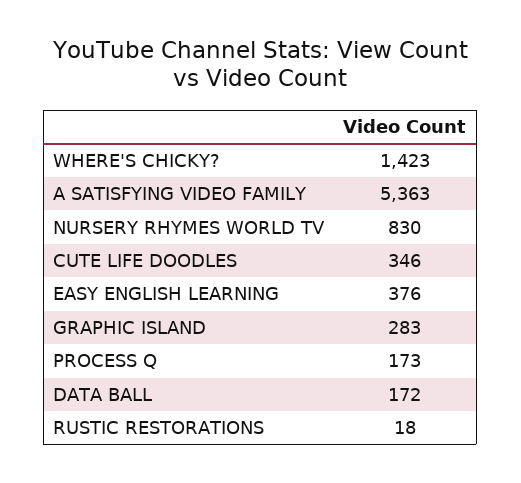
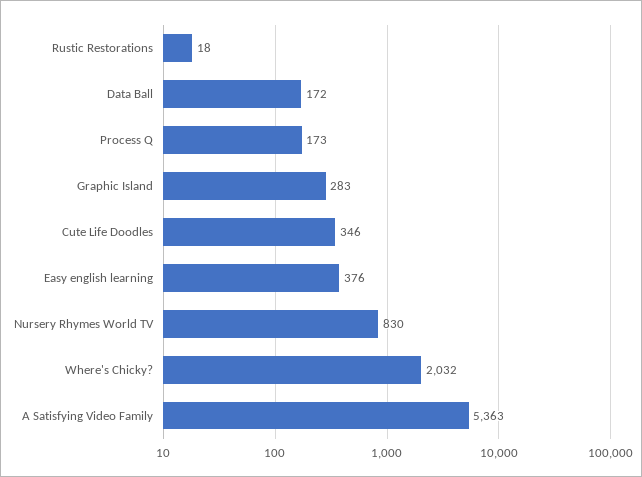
WHERE'S CHICKY?: 1423 -> 2032

